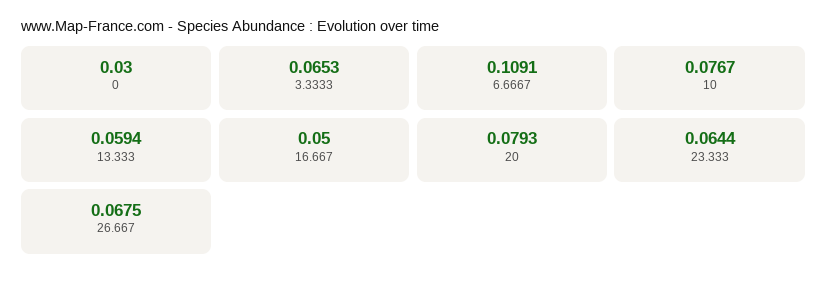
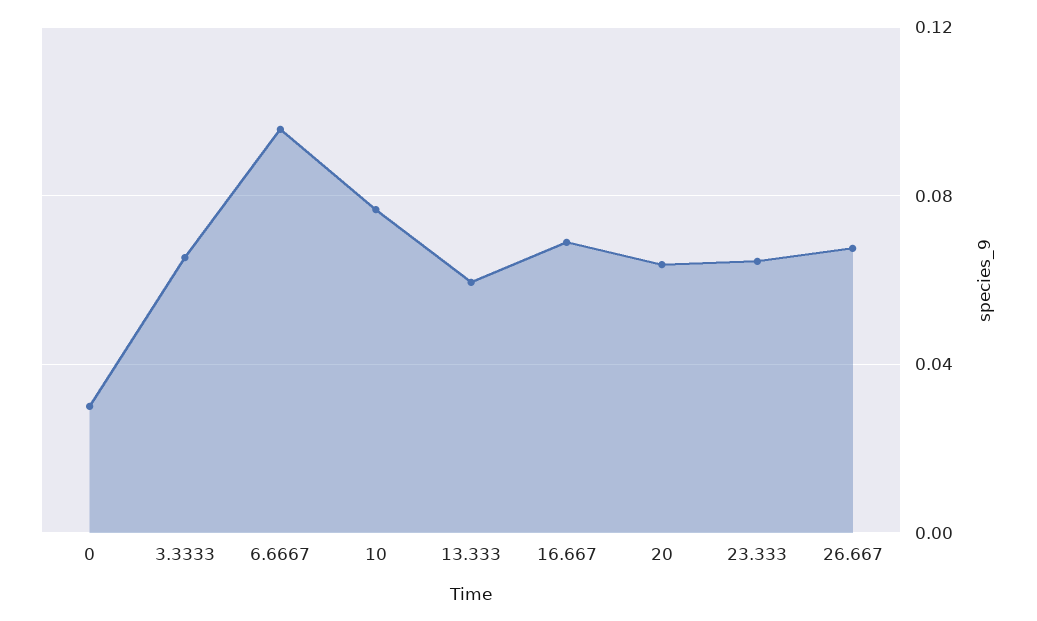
6.6667: 0.1091 -> 0.095
16.667: 0.05 -> 0.07
20: 0.0793 -> 0.065

